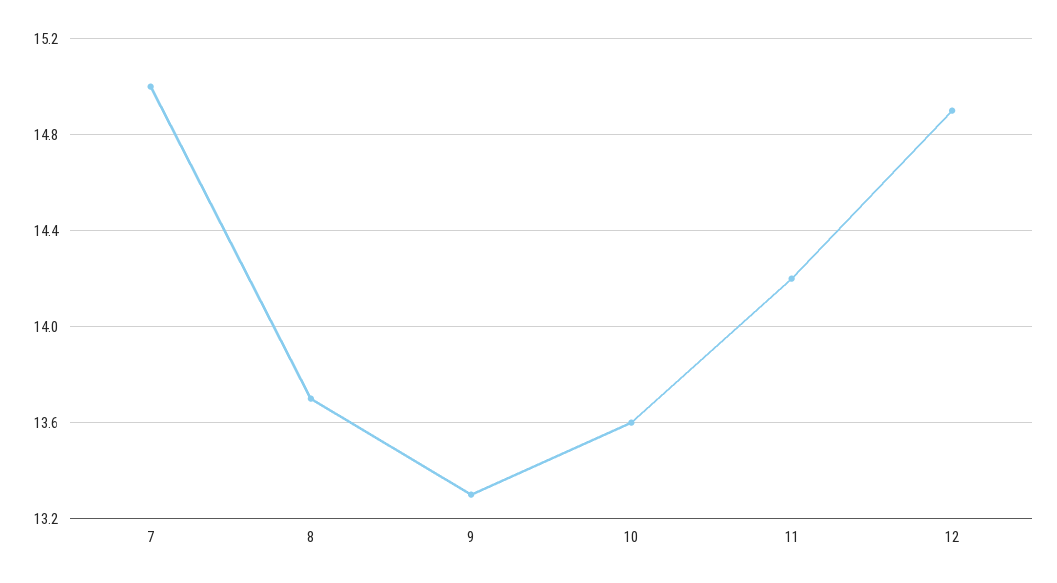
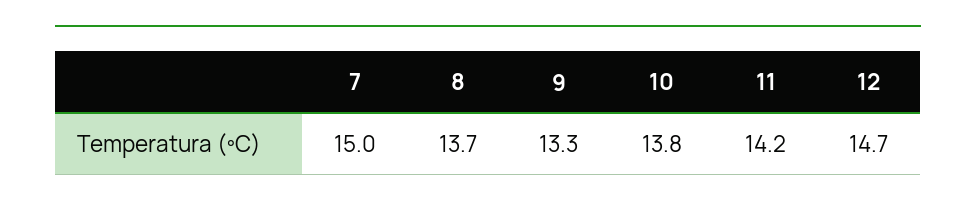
10: 13.6 -> 13.8
12: 14.9 -> 14.7

